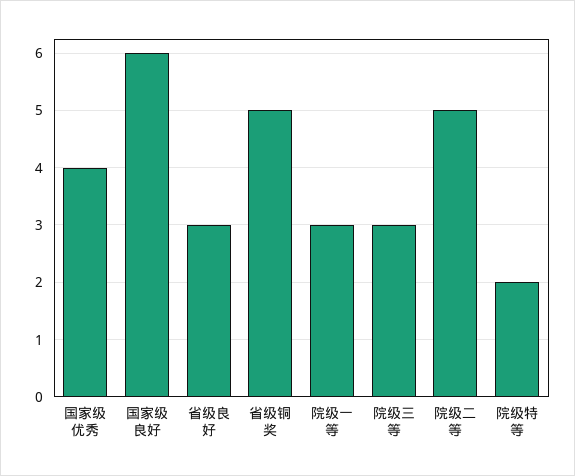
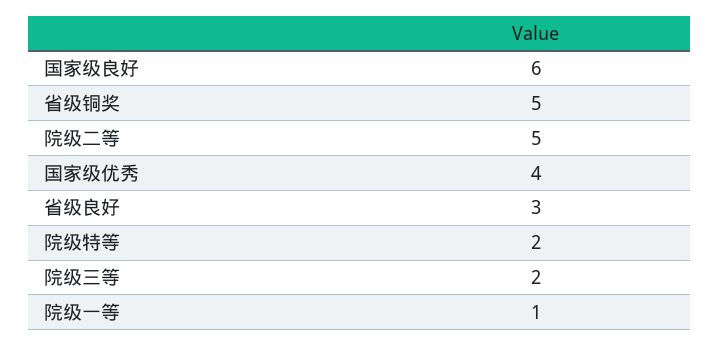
院级一等: 3 -> 1
院级三等: 3 -> 2

